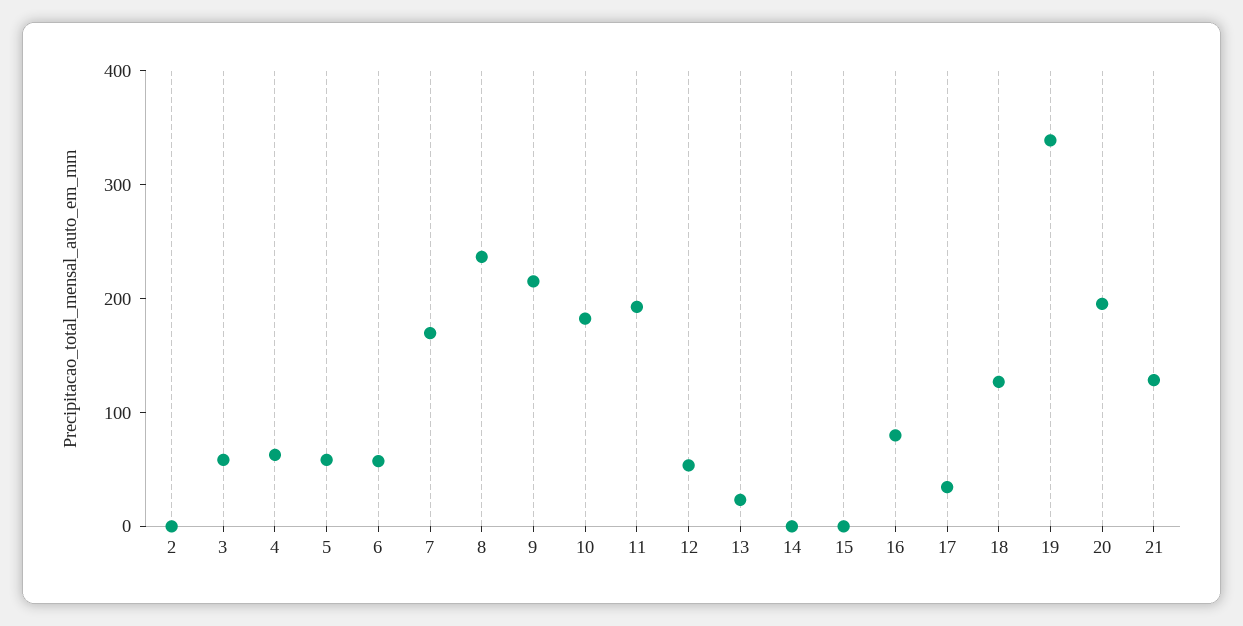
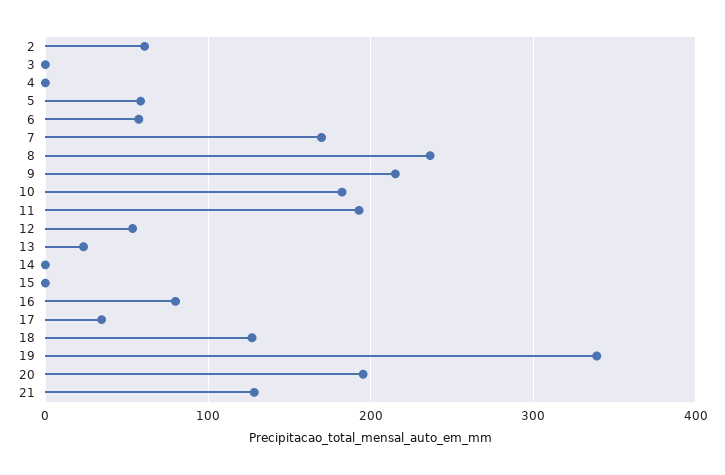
2: 0 -> 60
3: 60 -> 0
4: 60 -> 0

